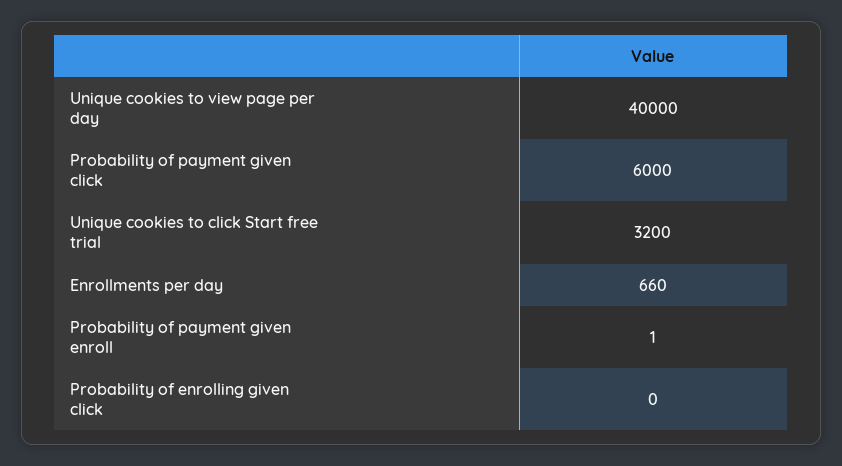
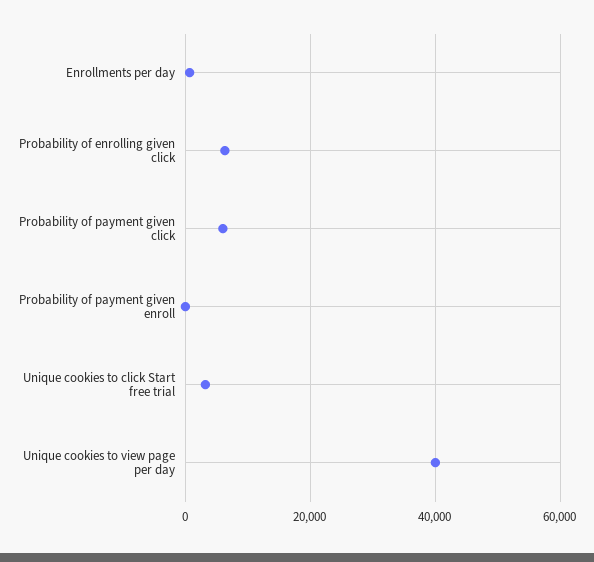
Probability of enrolling given click: 0 -> 6000

